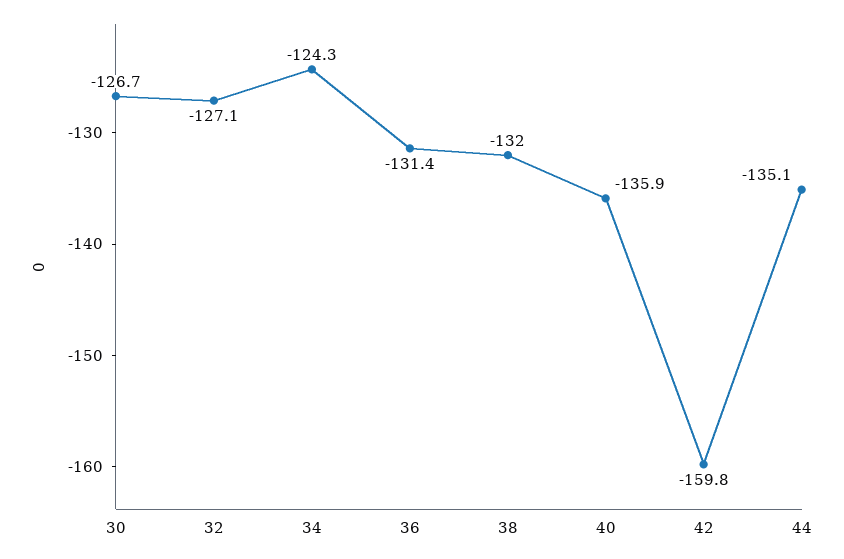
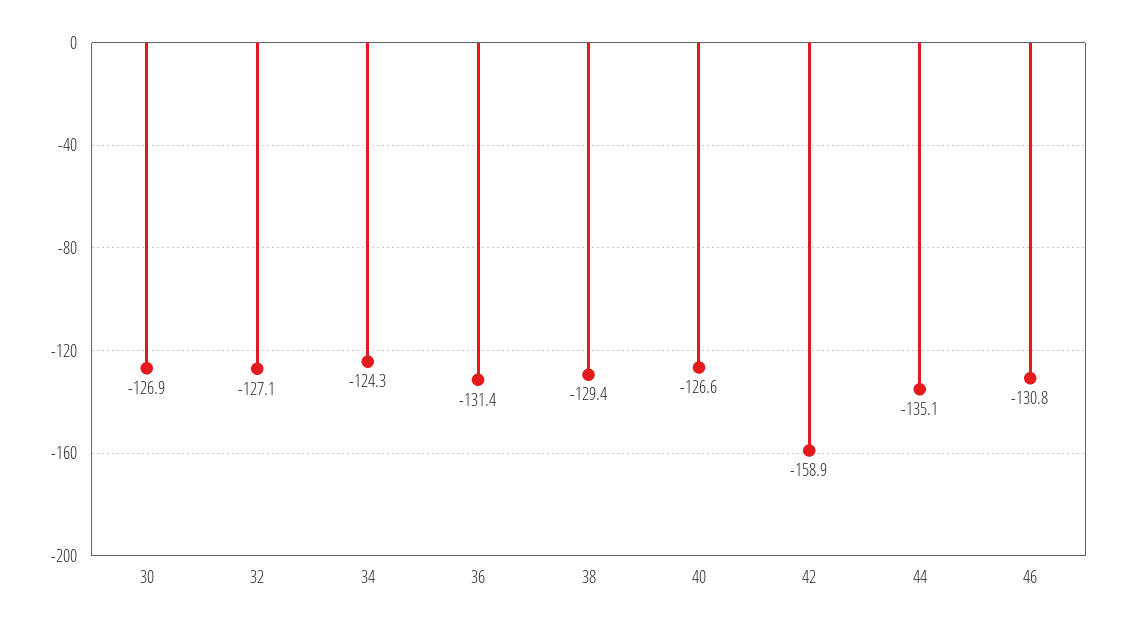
30: -126.7 -> -126.9
38: -132 -> -129.4
40: -135.9 -> -126.6
42: -159.8 -> -158.9
46: none -> -130.8

